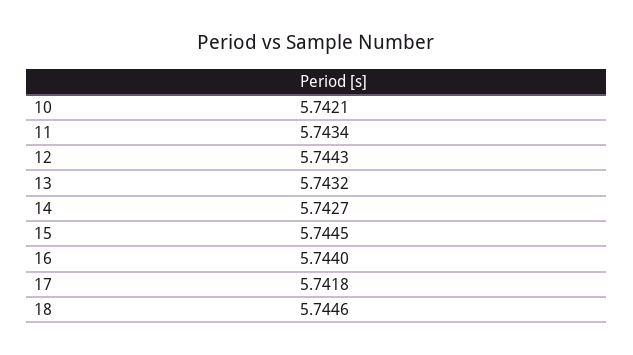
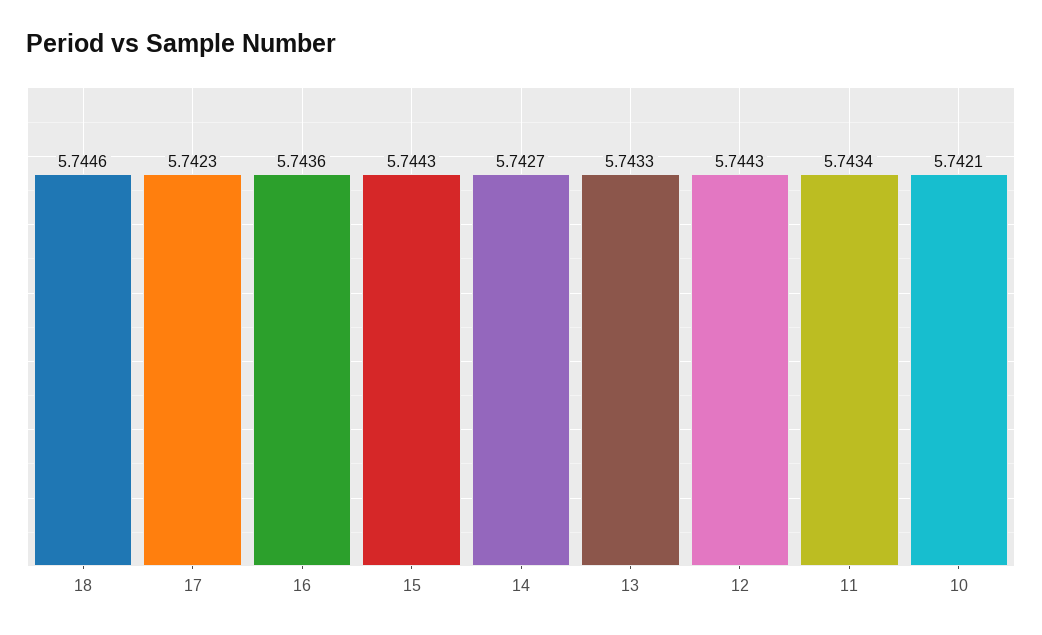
13: 5.7432 -> 5.7433
15: 5.7445 -> 5.7443
16: 5.744 -> 5.7436
17: 5.7418 -> 5.7423

